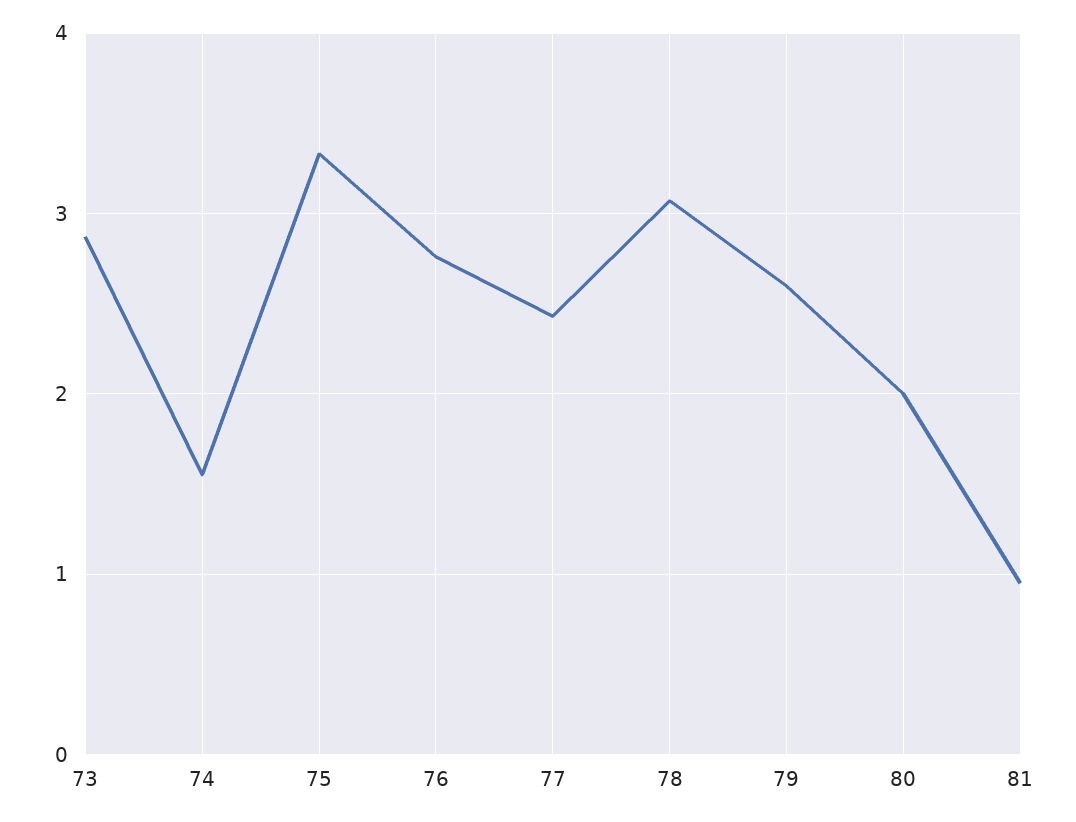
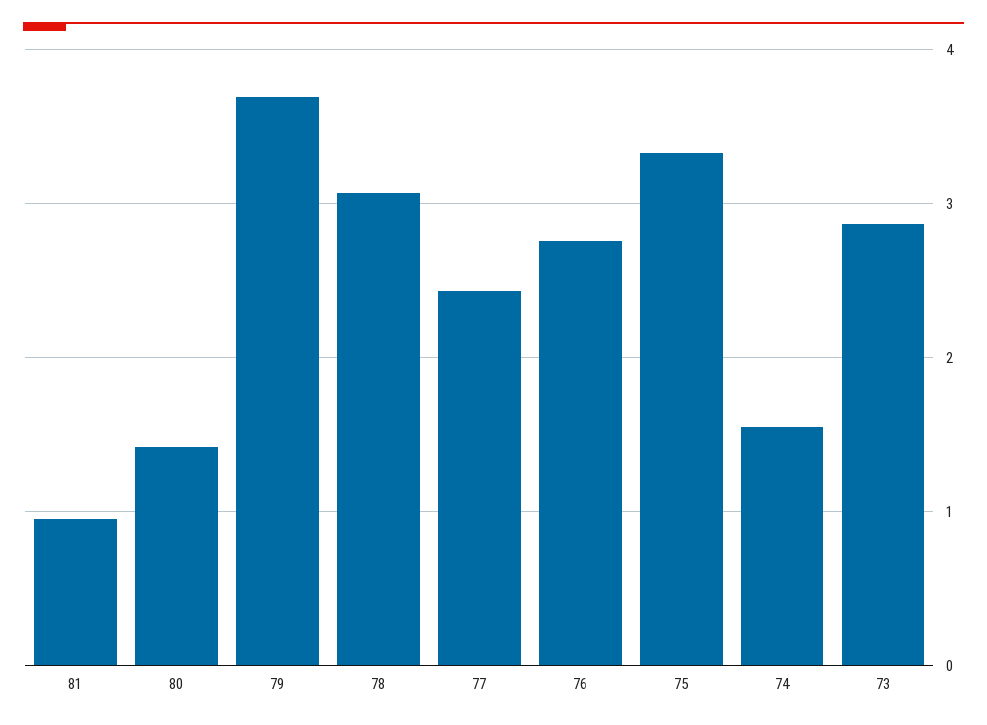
79: 2.6 -> 3.7
80: 2 -> 1.4

